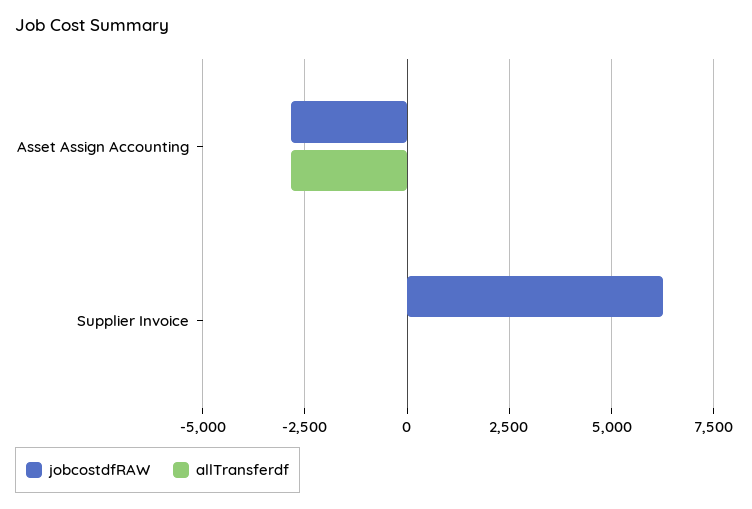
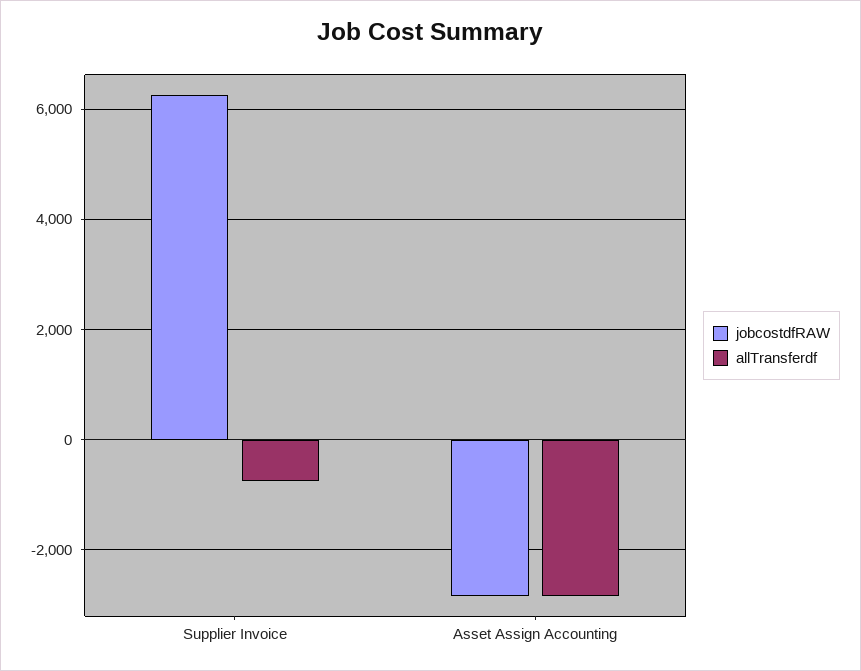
allTransferdf, Supplier Invoice: 0 -> -800

